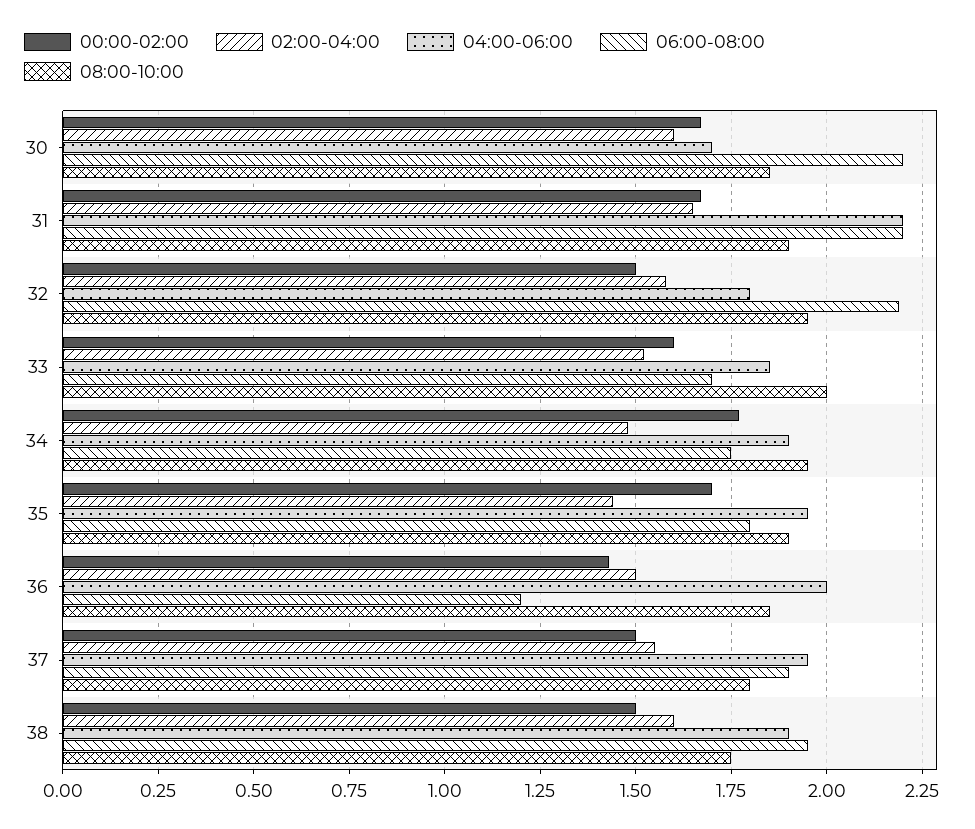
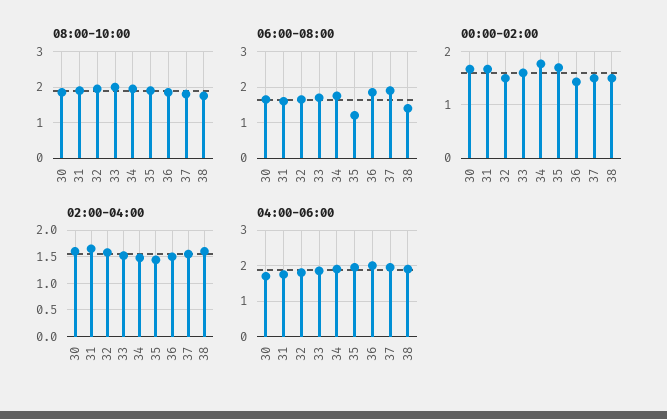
06:00-08:00, 30: 2.2 -> 1.6
04:00-06:00, 31: 2.2 -> 1.8
06:00-08:00, 31: 2.2 -> 1.6
06:00-08:00, 32: 2.2 -> 1.6
06:00-08:00, 35: 1.8 -> 1.2
06:00-08:00, 36: 1.2 -> 1.8
06:00-08:00, 38: 1.95 -> 1.4

